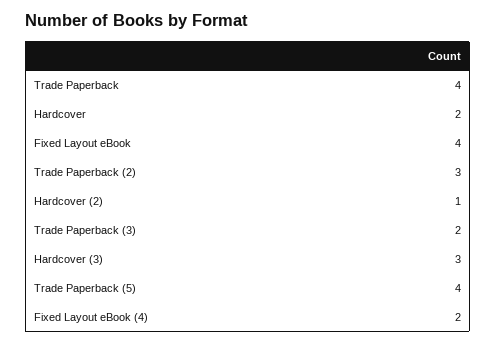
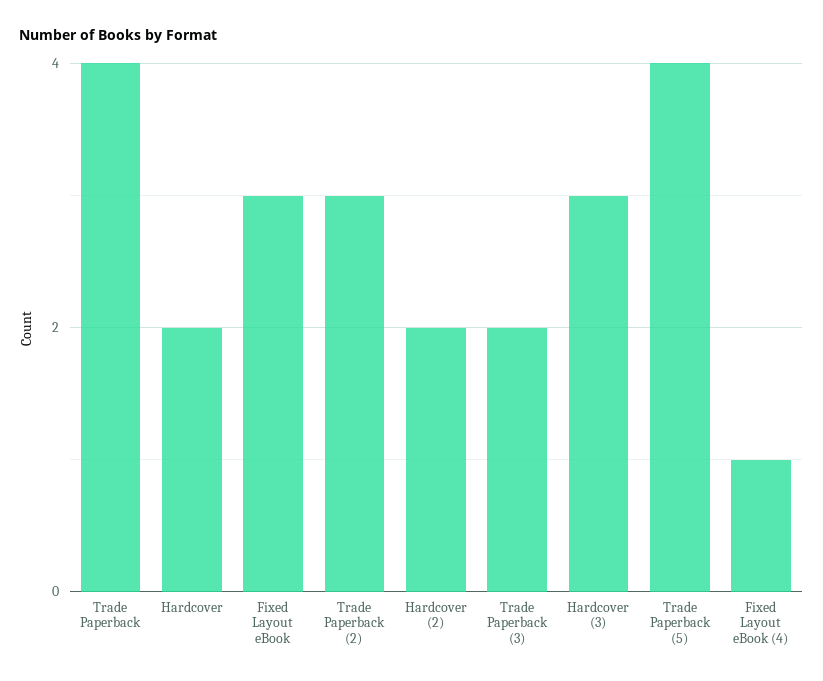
Fixed Layout eBook: 4 -> 3
Hardcover (2): 1 -> 2
Fixed Layout eBook (4): 2 -> 1

